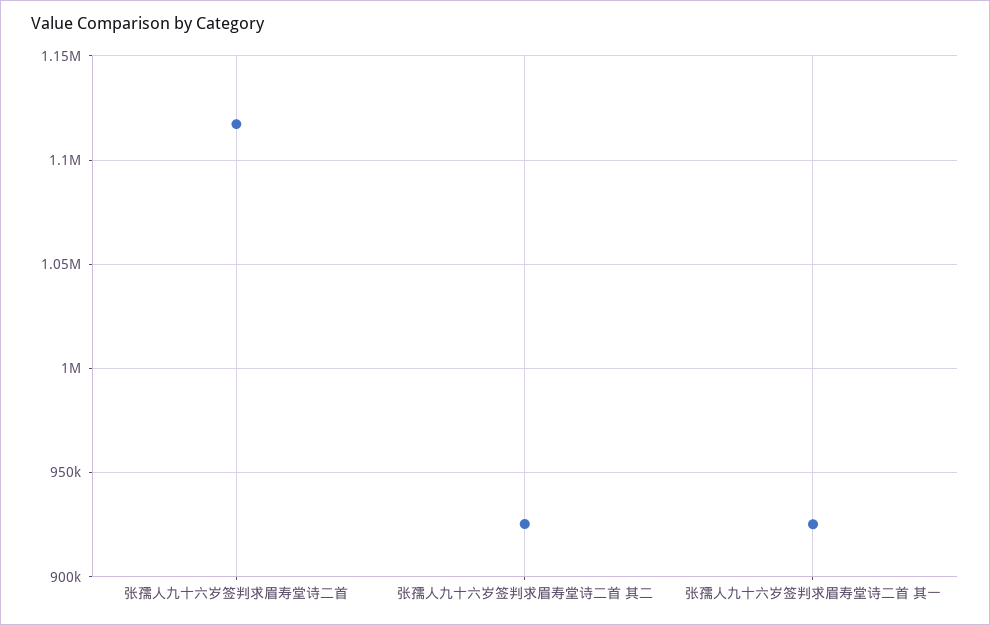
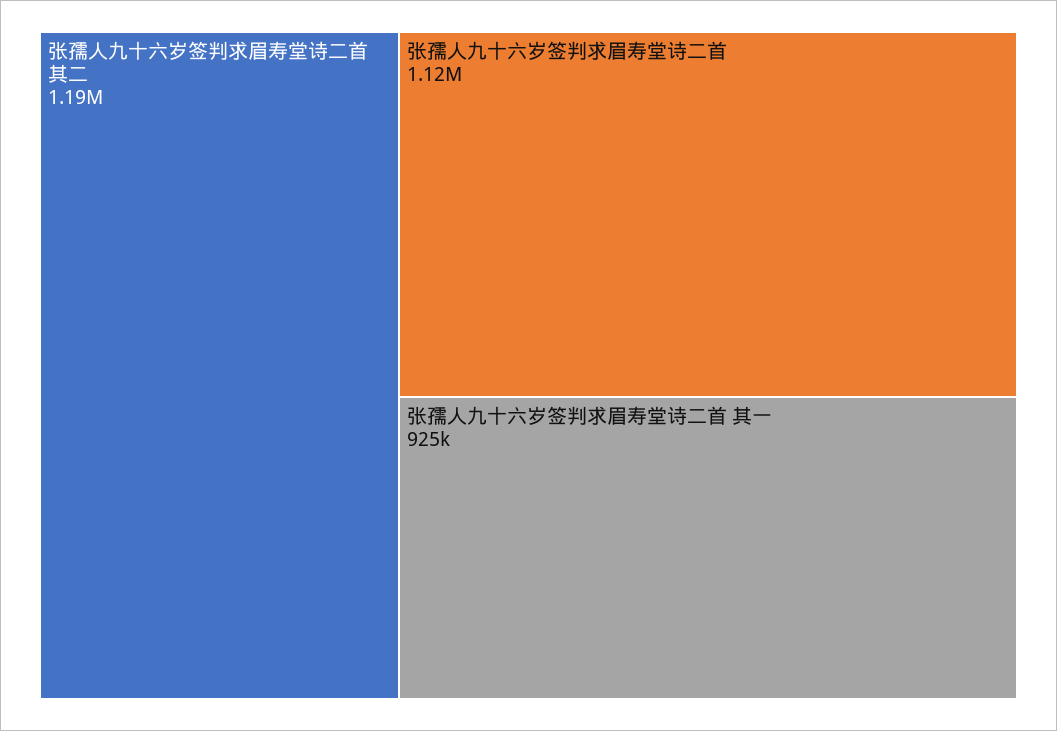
张孺人九十六岁签判求眉寿堂诗二首 其二: 925000 -> 1190000

